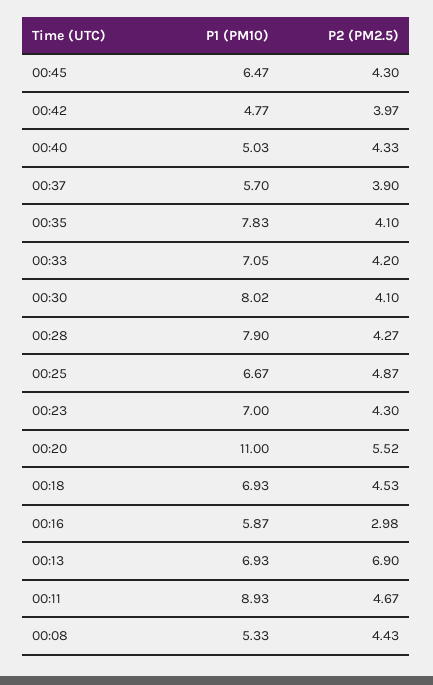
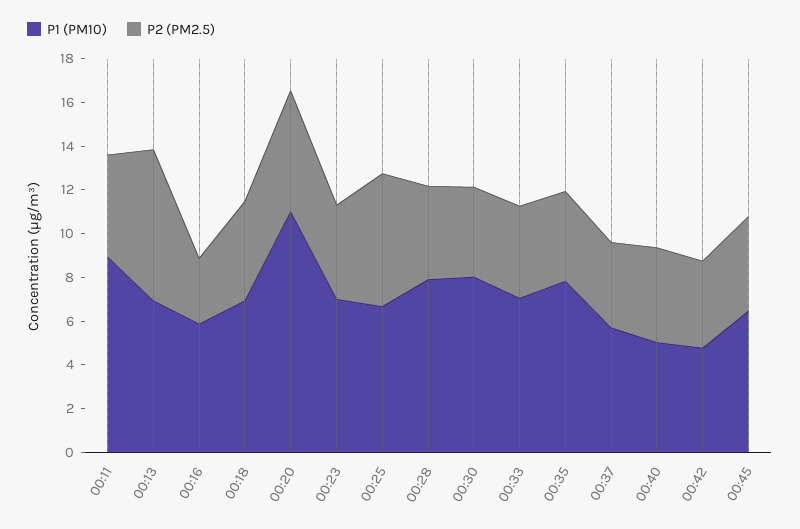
P2 (PM2.5), 00:25: 4.87 -> 6
P1 (PM10), 00:08: 5.33 -> none
P2 (PM2.5), 00:08: 4.43 -> none

